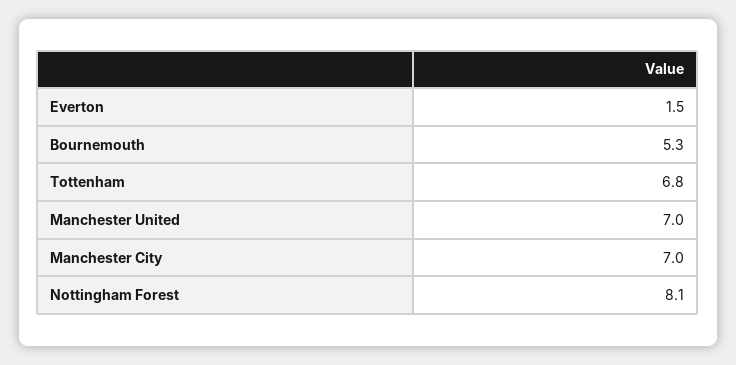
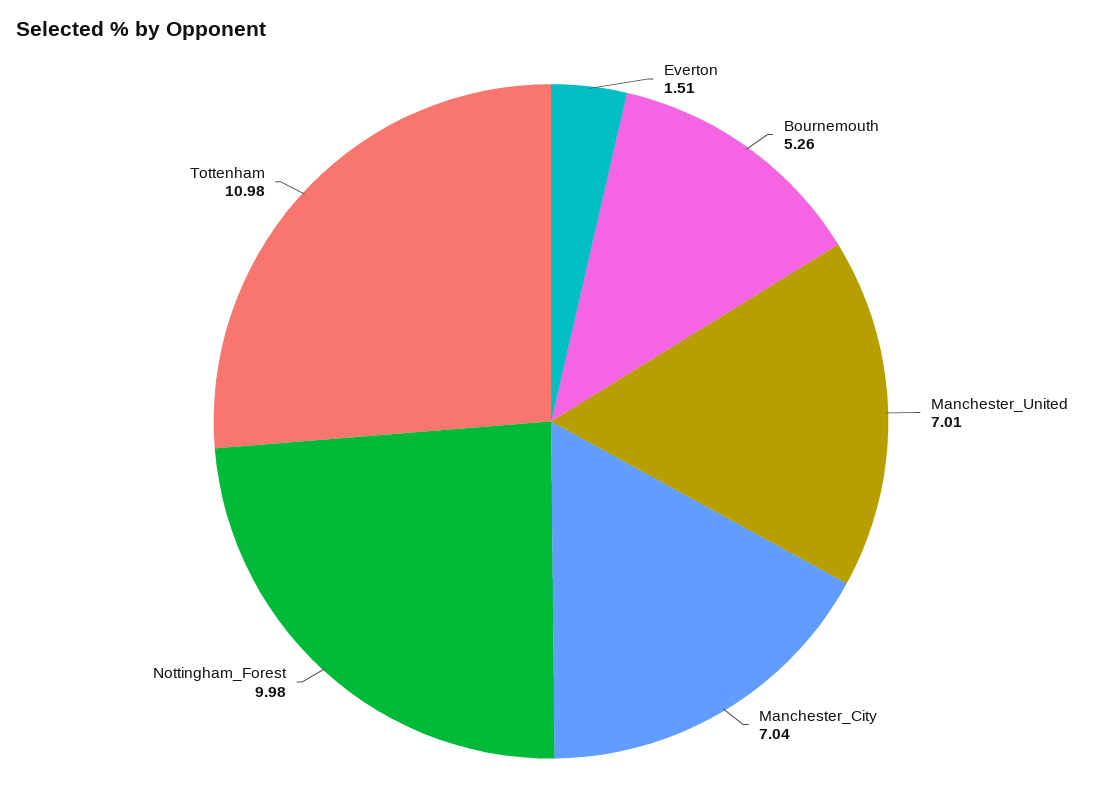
Tottenham: 6.8 -> 10.98
Nottingham Forest: 8.1 -> 9.98

